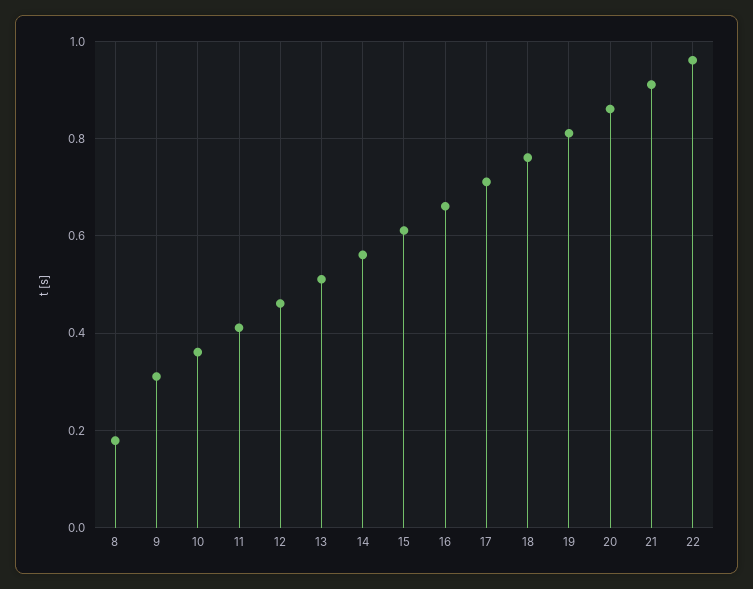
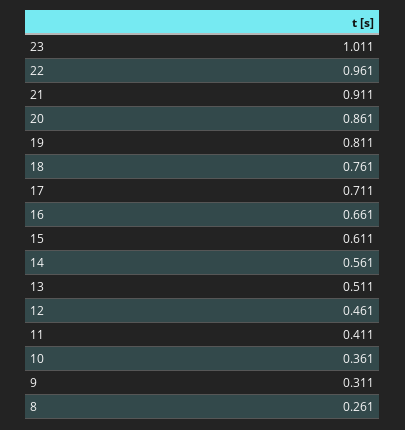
8: 0.18 -> 0.261
23: none -> 1.011

